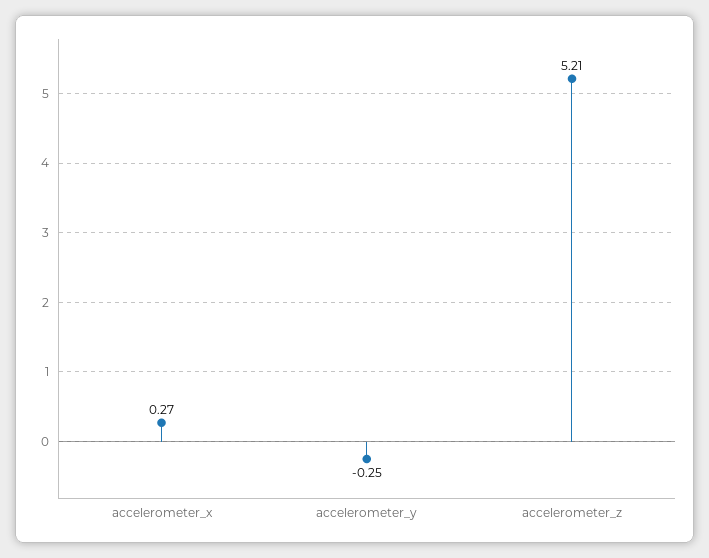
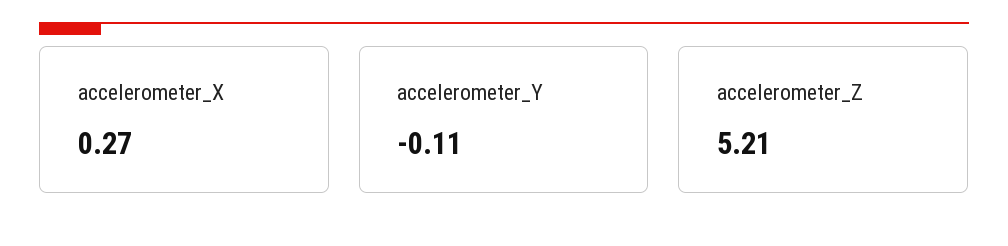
accelerometer_y: -0.25 -> -0.11

